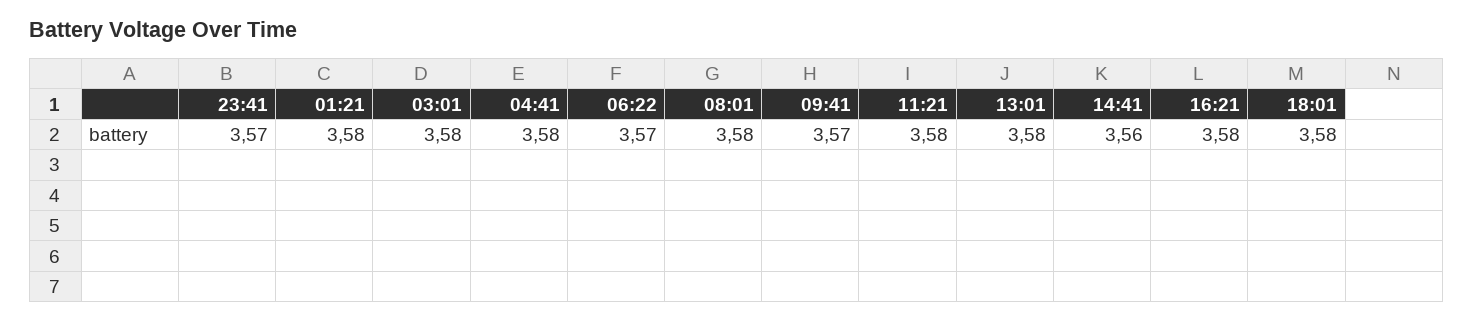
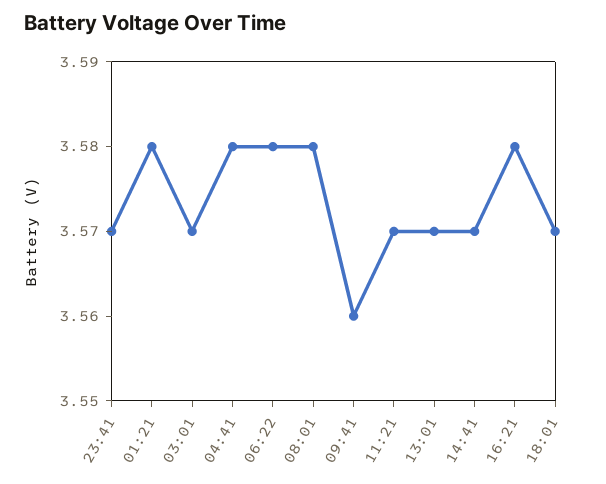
03:01: 3.58 -> 3.57
06:22: 3.57 -> 3.58
09:41: 3.57 -> 3.56
11:21: 3.58 -> 3.57
13:01: 3.58 -> 3.57
14:41: 3.56 -> 3.57
18:01: 3.58 -> 3.57

